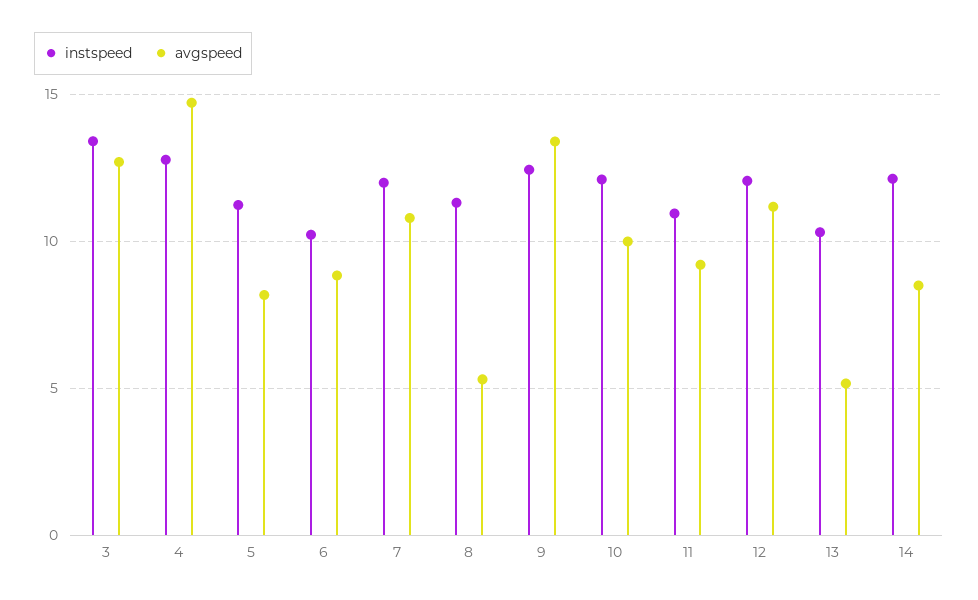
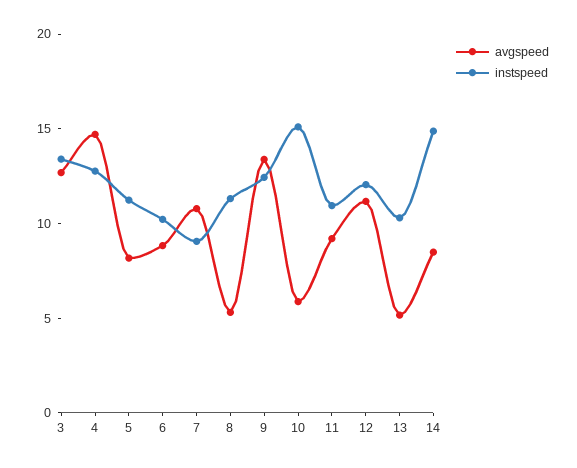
instspeed, 7: 12 -> 9
instspeed, 10: 12 -> 15
avgspeed, 10: 10 -> 6
instspeed, 14: 12 -> 15

